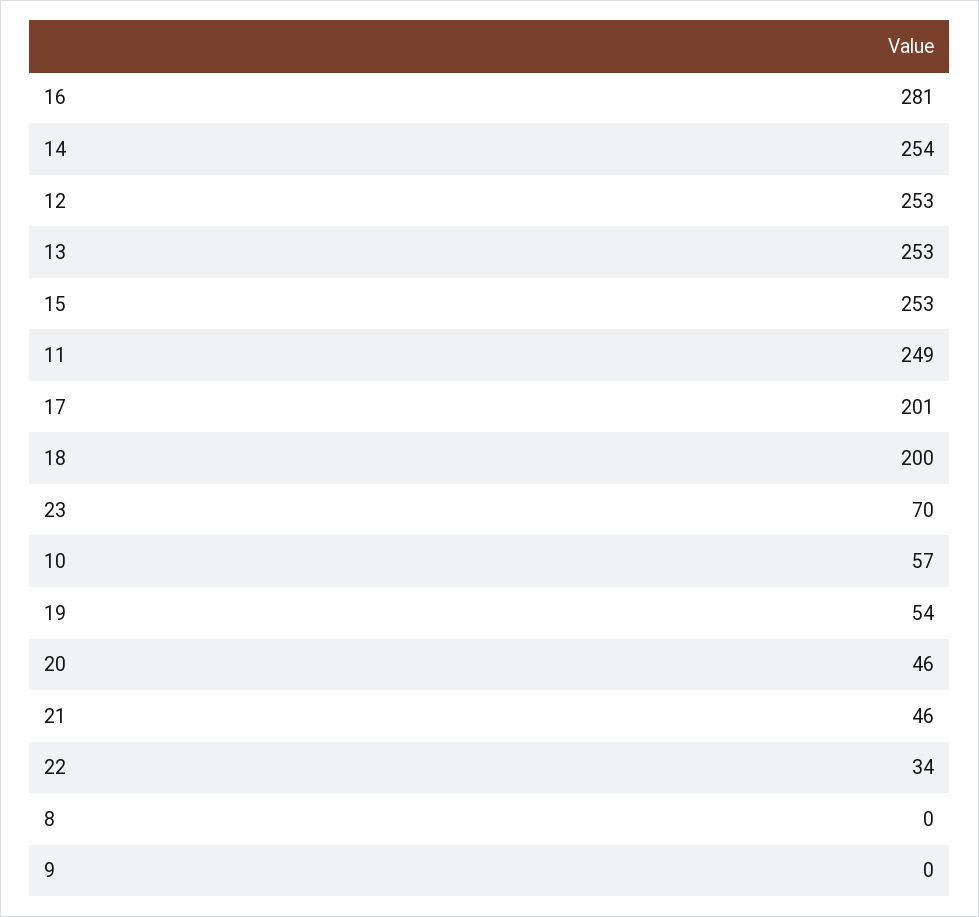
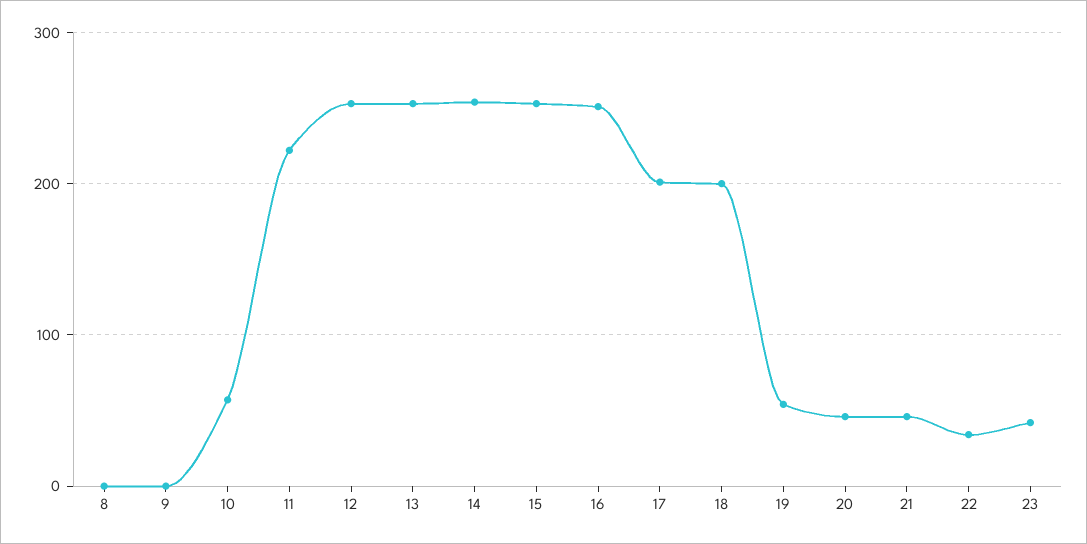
16: 281 -> 250
11: 249 -> 220
23: 70 -> 40

